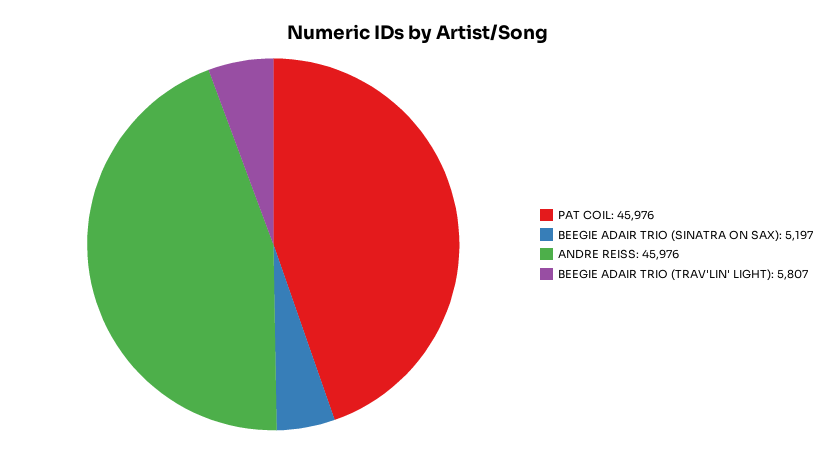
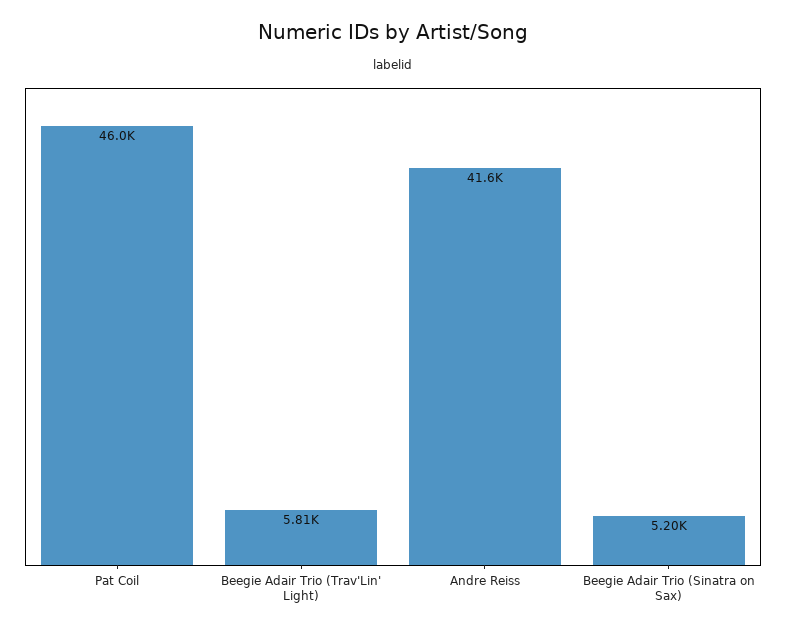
ANDRE REISS: 45976 -> 41600

